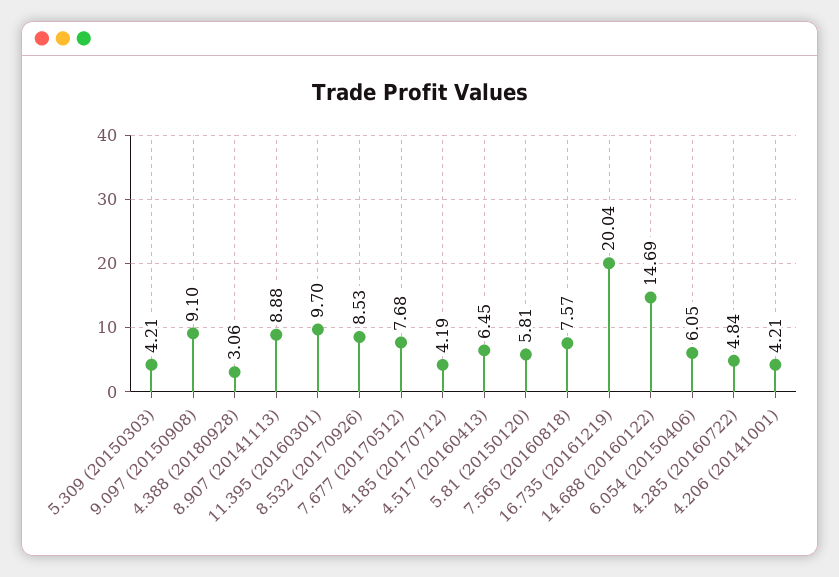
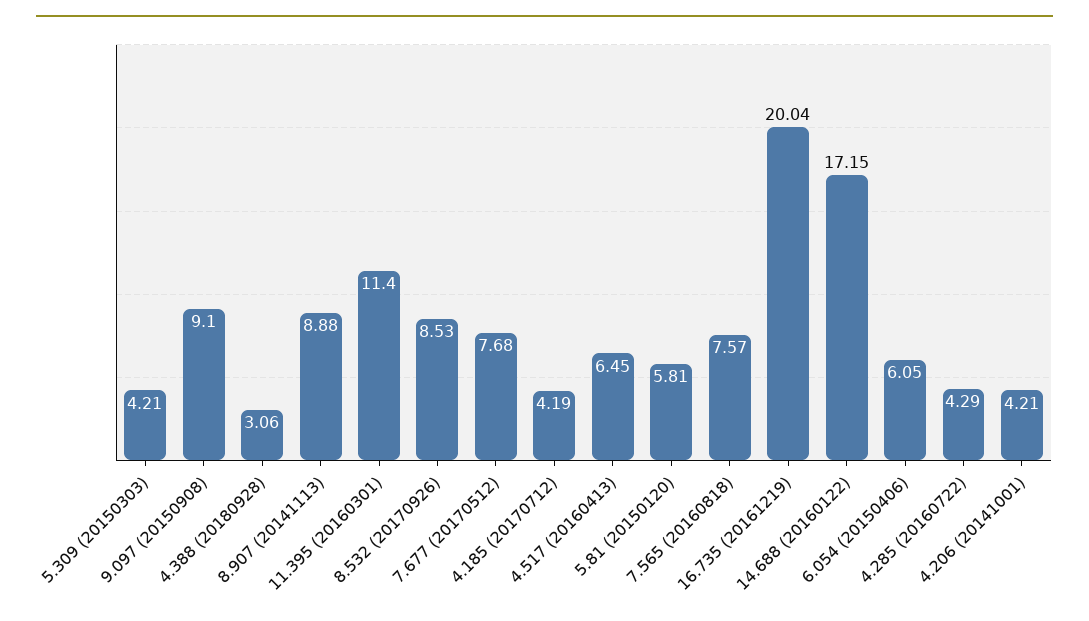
11.395 (20160301): 9.7 -> 11.4
14.688 (20160122): 14.69 -> 17.15
4.285 (20160722): 4.84 -> 4.29

